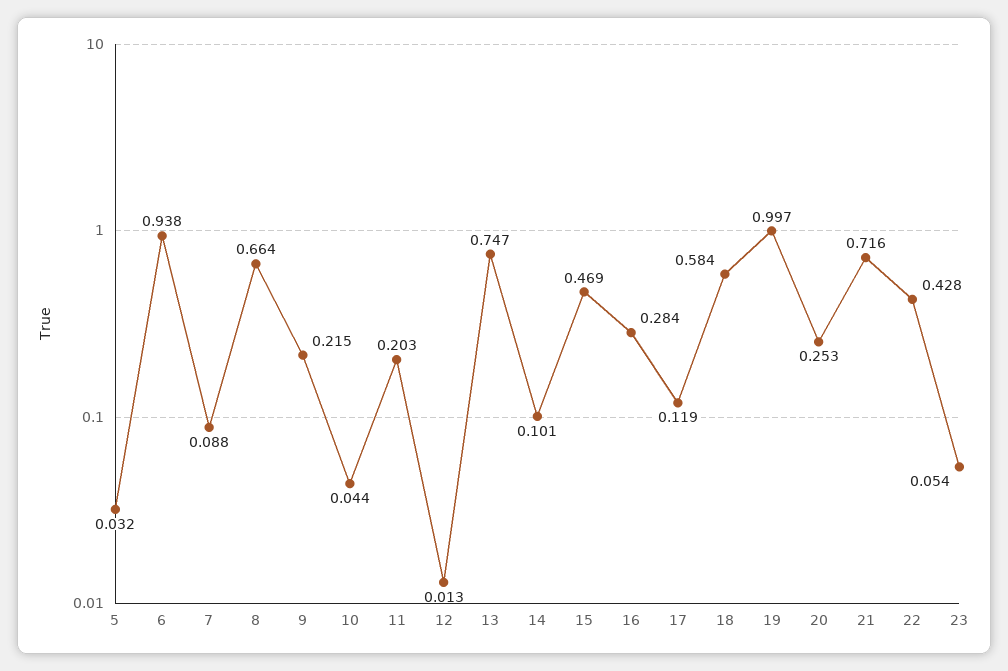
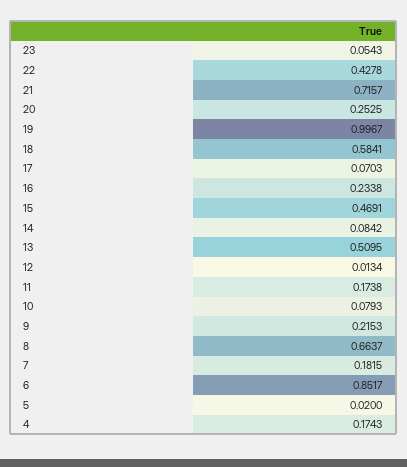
5: 0.032 -> 0.02
6: 0.938 -> 0.8517
7: 0.088 -> 0.1815
10: 0.044 -> 0.0793
11: 0.203 -> 0.1738
13: 0.747 -> 0.5095
14: 0.101 -> 0.0842
16: 0.284 -> 0.2338
17: 0.119 -> 0.0703
4: none -> 0.1743

